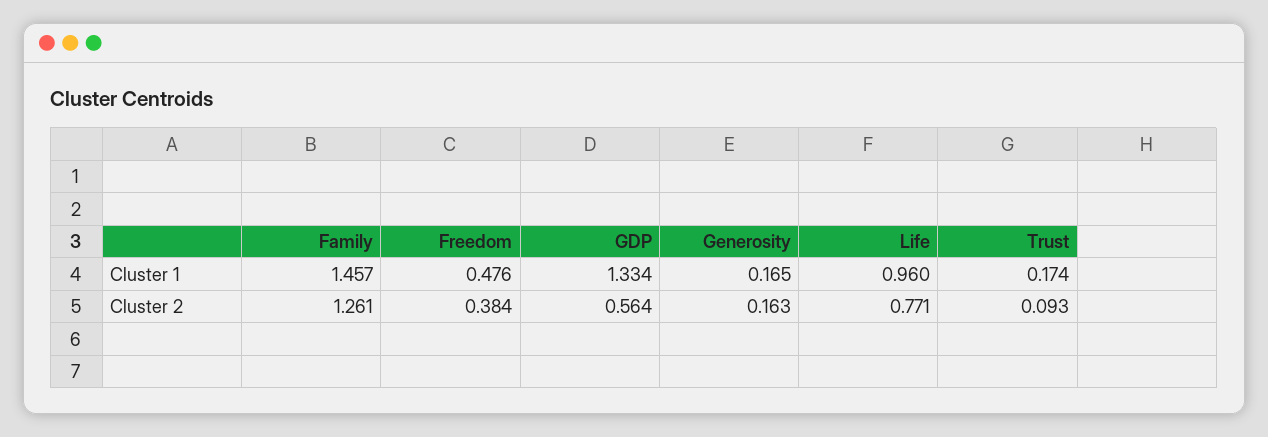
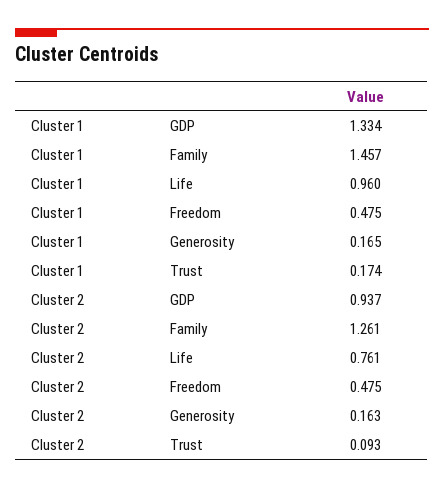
Freedom, Cluster 1: 0.476 -> 0.475
Freedom, Cluster 2: 0.384 -> 0.475
GDP, Cluster 2: 0.564 -> 0.937
Life, Cluster 2: 0.771 -> 0.761

